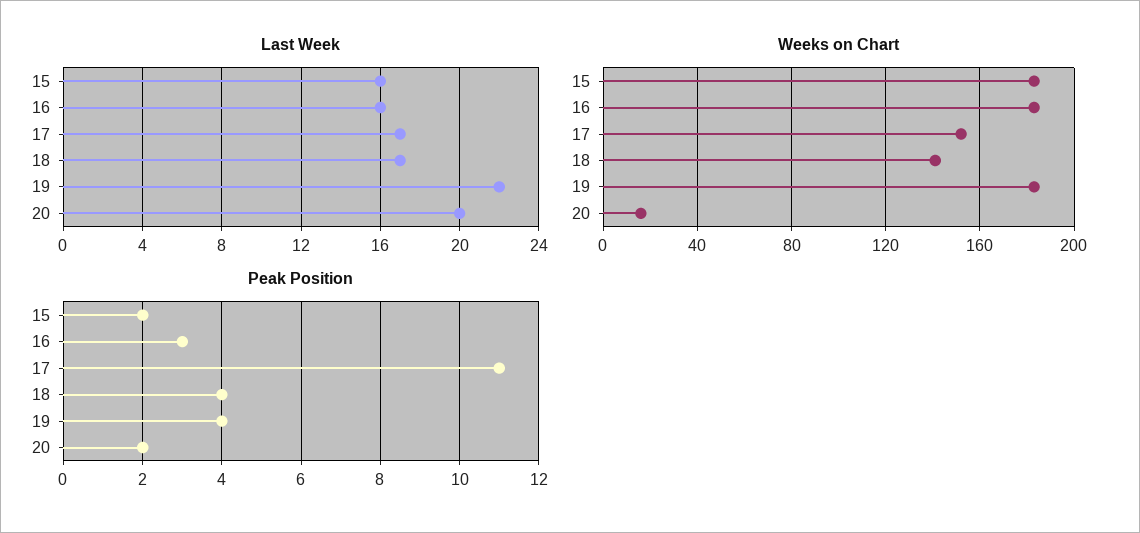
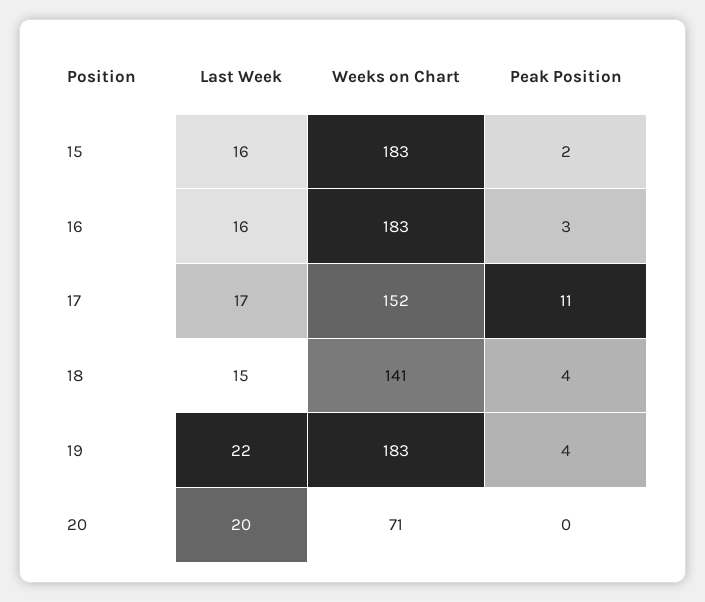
Last Week, 18: 17 -> 15
Weeks on Chart, 20: 15 -> 71
Peak Position, 20: 2 -> 0

